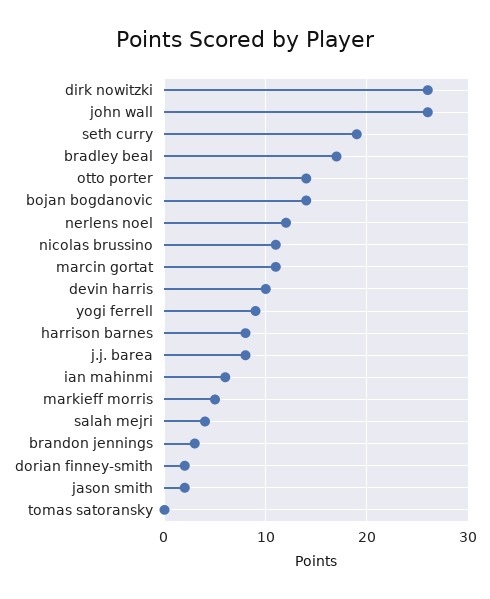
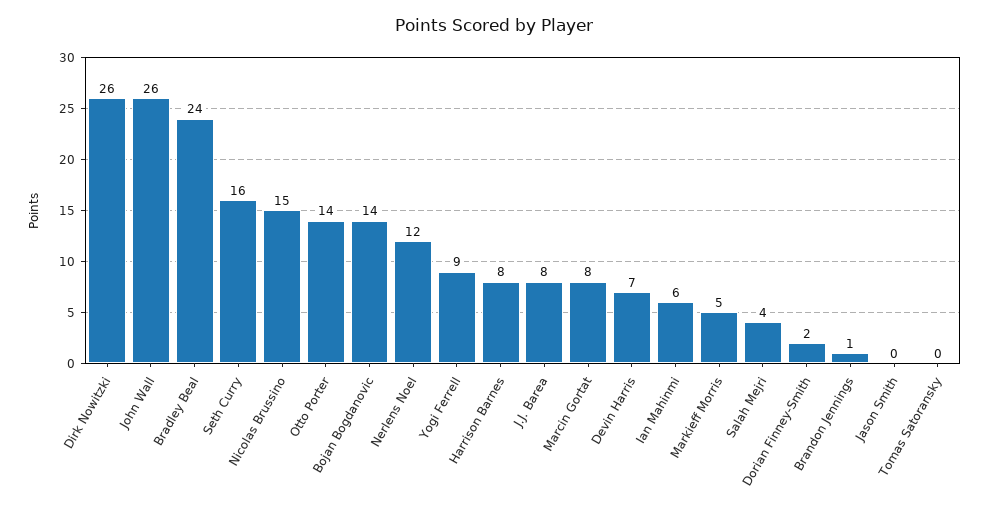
seth curry: 19 -> 16
bradley beal: 17 -> 24
nicolas brussino: 11 -> 15
marcin gortat: 11 -> 8
devin harris: 10 -> 7
brandon jennings: 3 -> 1
jason smith: 2 -> 0

